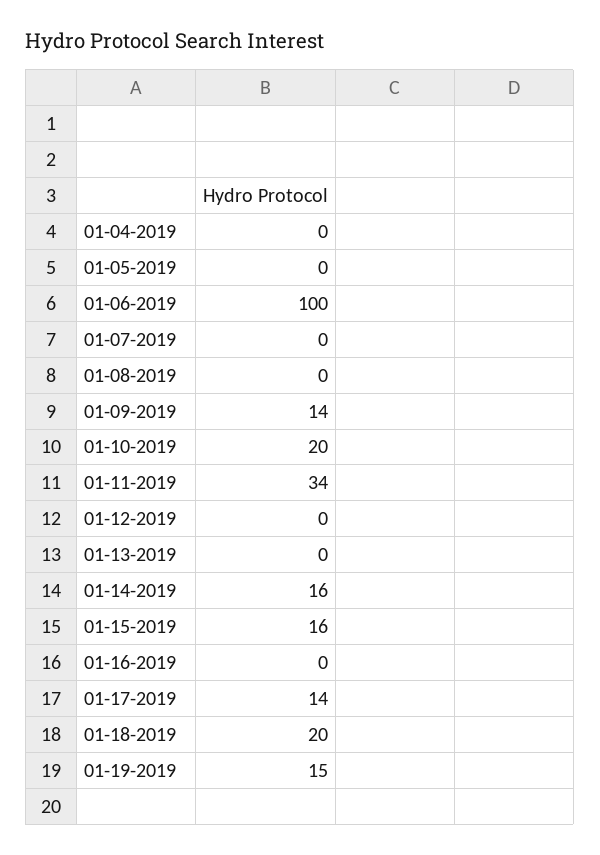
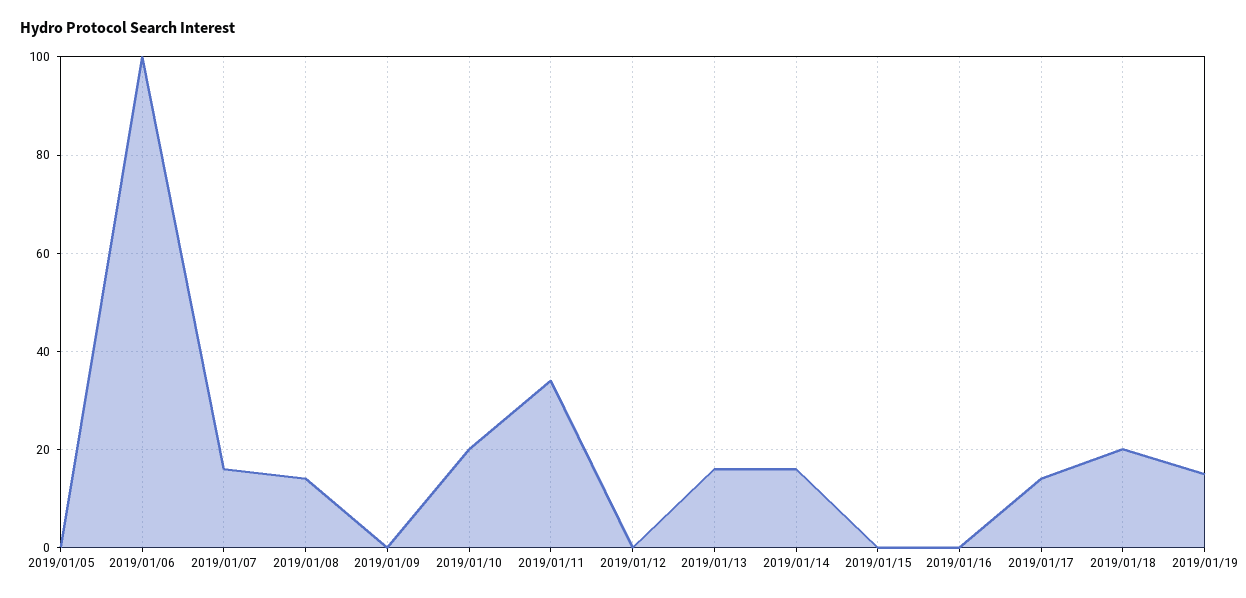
01-04-2019: 0 -> none
01-07-2019: 0 -> 15
01-08-2019: 0 -> 15
01-09-2019: 14 -> 0
01-13-2019: 0 -> 15
01-15-2019: 16 -> 0

